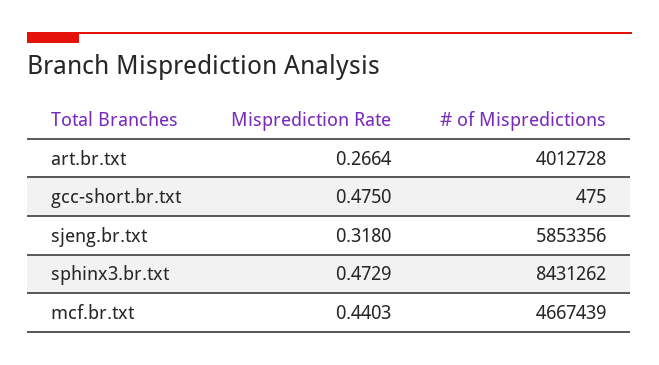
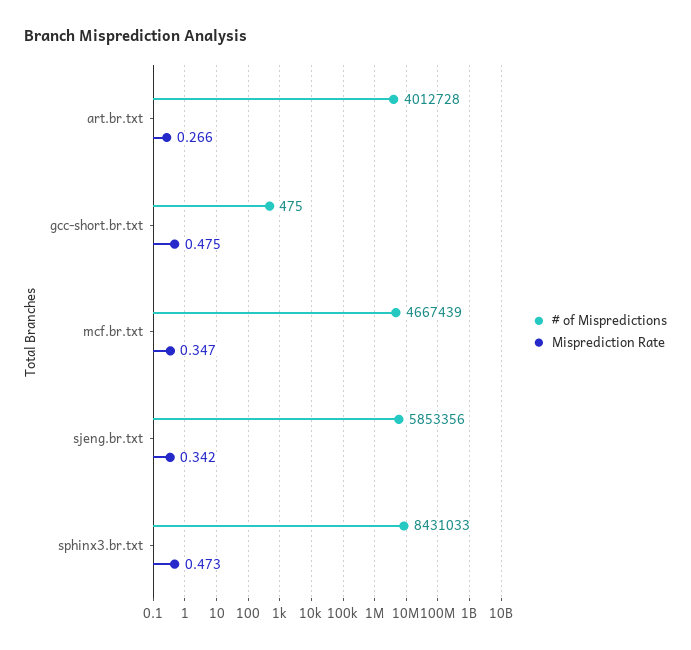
Misprediction Rate, sjeng.br.txt: 0.318 -> 0.342
# of Mispredictions, sphinx3.br.txt: 8431262 -> 8431033
Misprediction Rate, mcf.br.txt: 0.4403 -> 0.347

